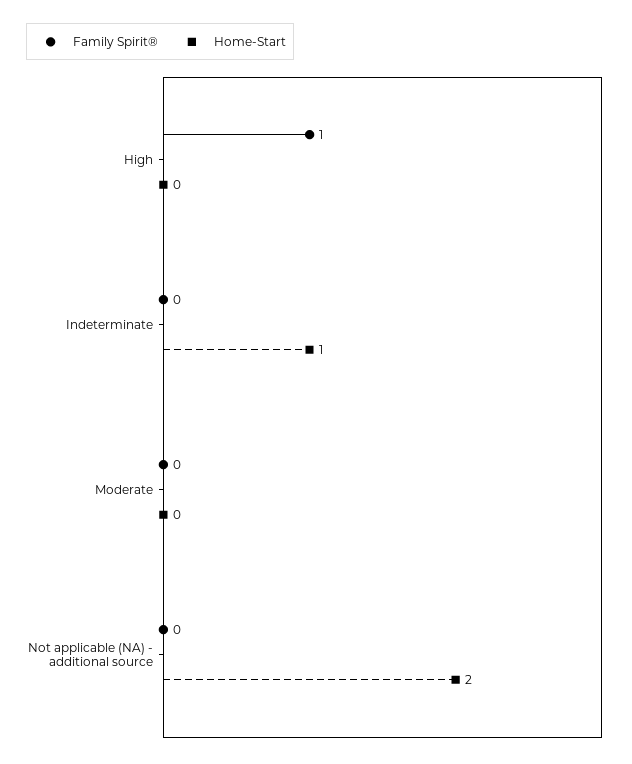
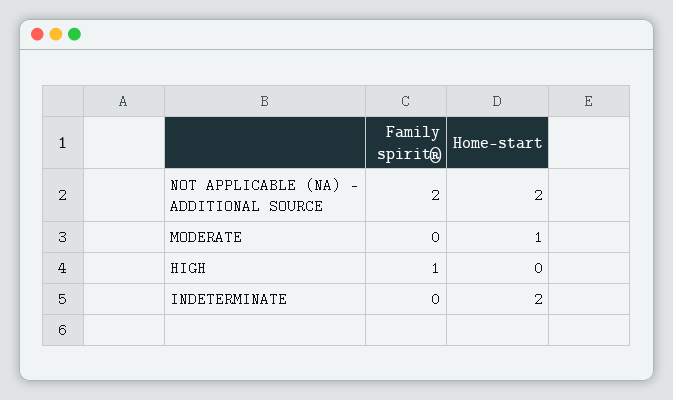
Home-Start, Indeterminate: 1 -> 2
Home-Start, Moderate: 0 -> 1
Family Spirit®, Not applicable (NA) - additional source: 0 -> 2

